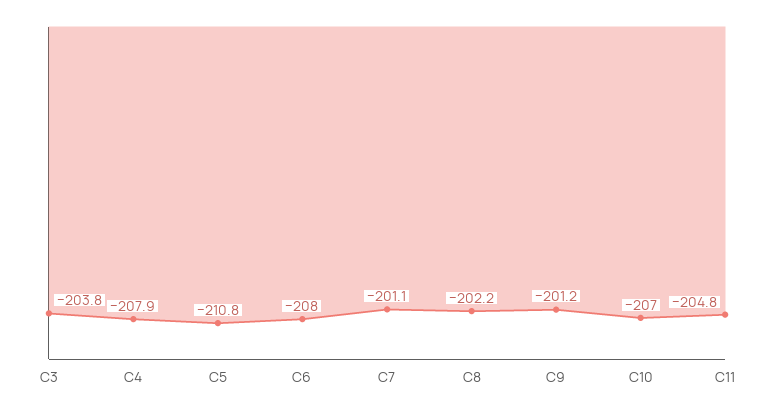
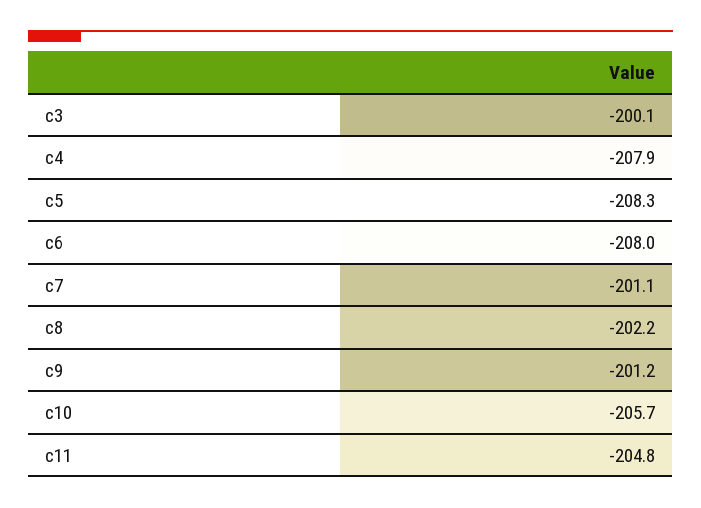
C3: -203.8 -> -200.1
C5: -210.8 -> -208.3
C10: -207 -> -205.7

